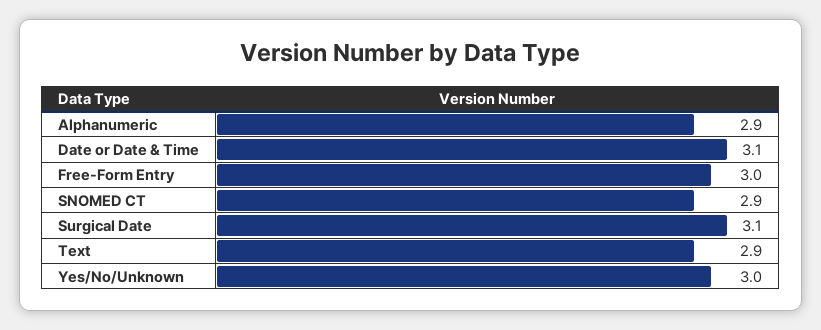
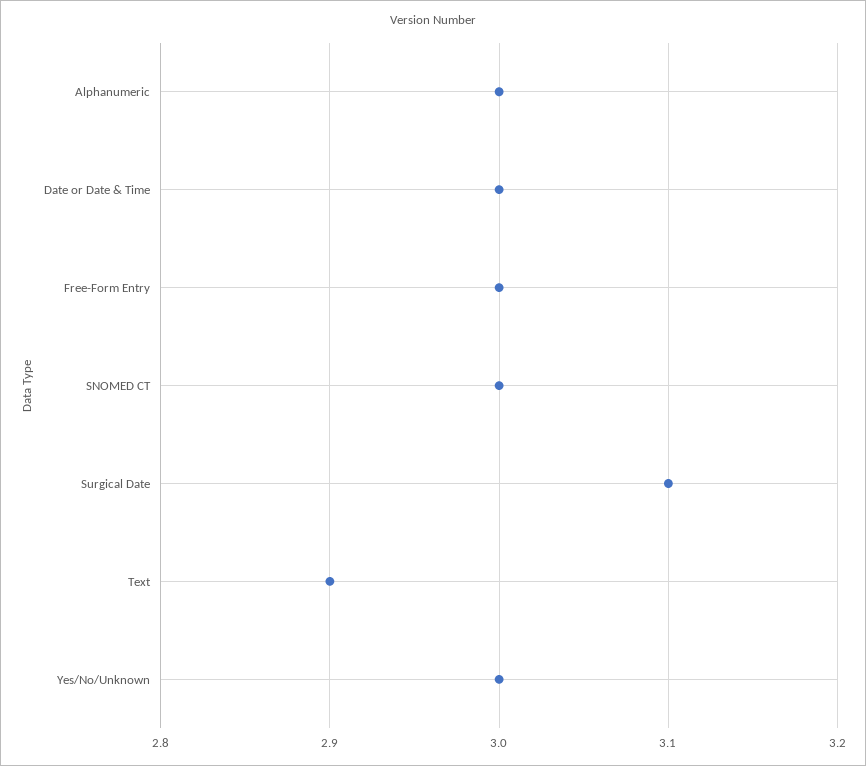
Alphanumeric: 2.9 -> 3
Date or Date & Time: 3.1 -> 3
SNOMED CT: 2.9 -> 3

